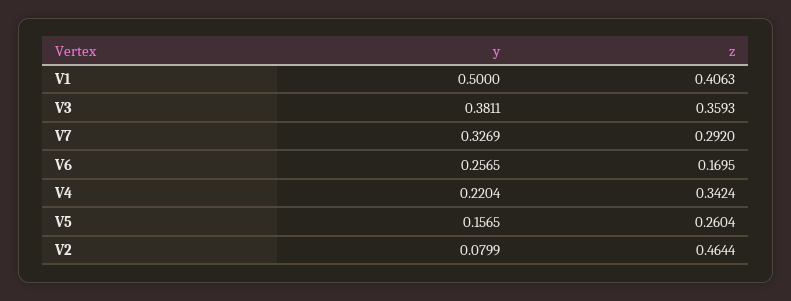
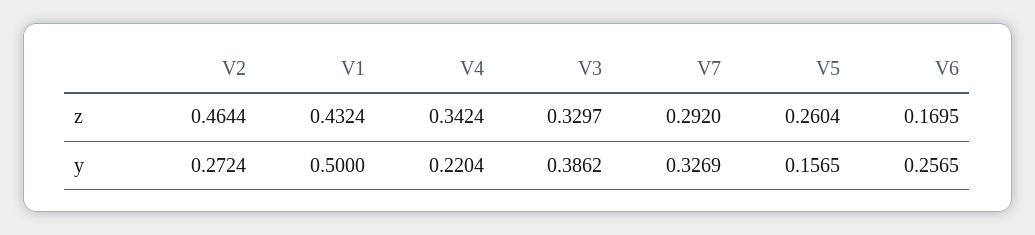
z, V1: 0.4063 -> 0.4324
y, V3: 0.3811 -> 0.3862
z, V3: 0.3593 -> 0.3297
y, V2: 0.0799 -> 0.2724

